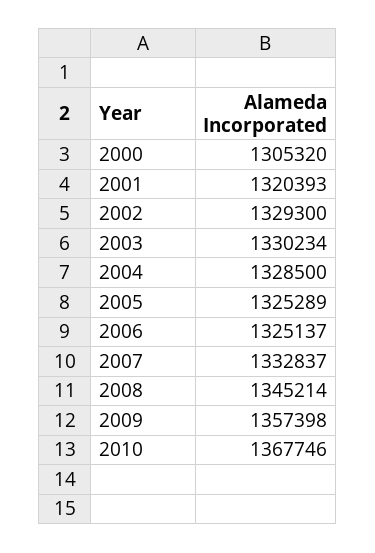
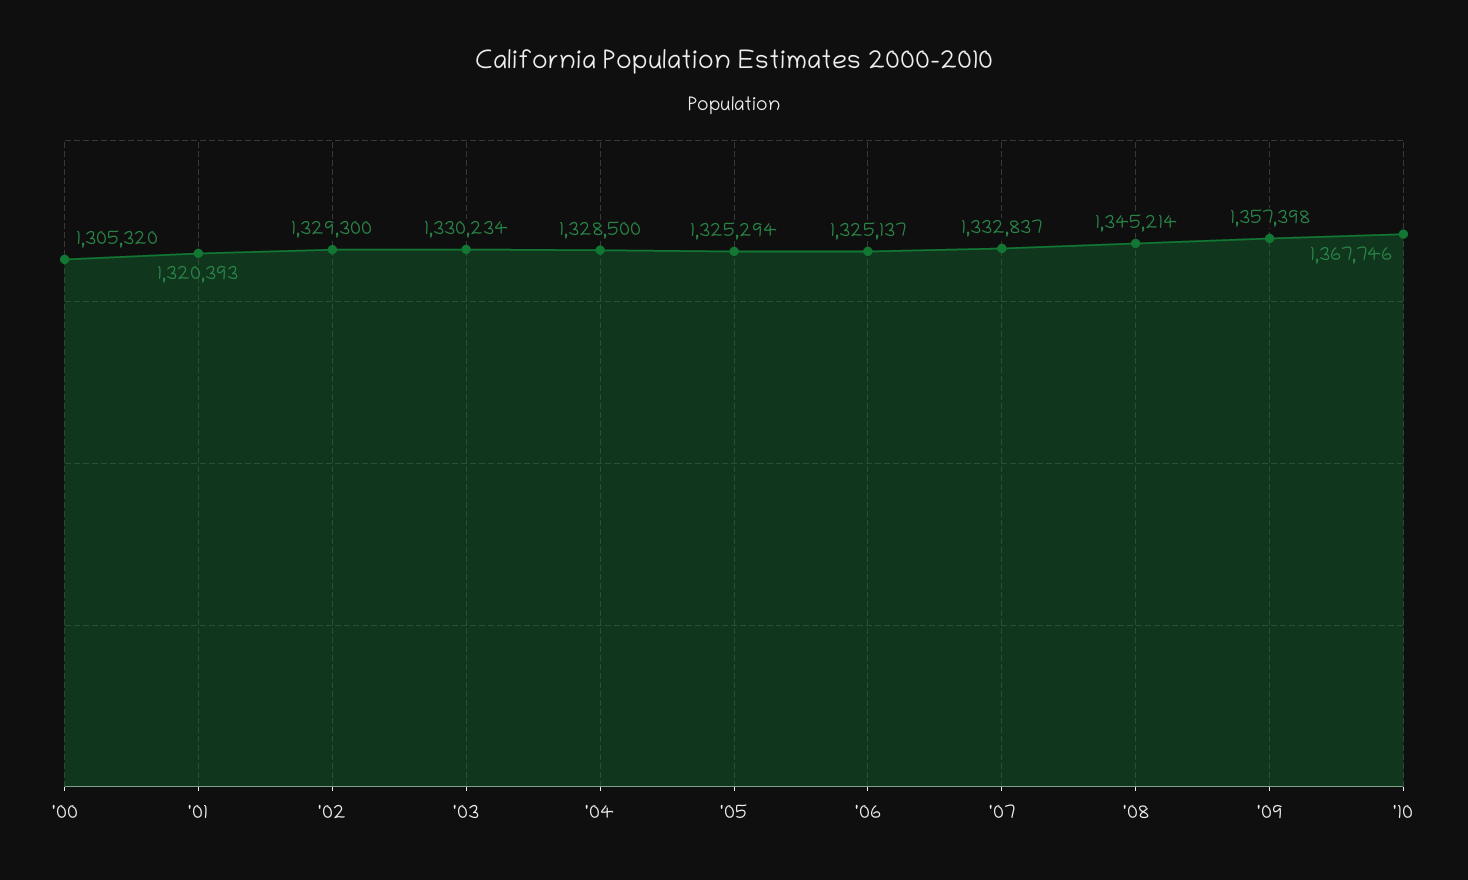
2005: 1325289 -> 1325294

